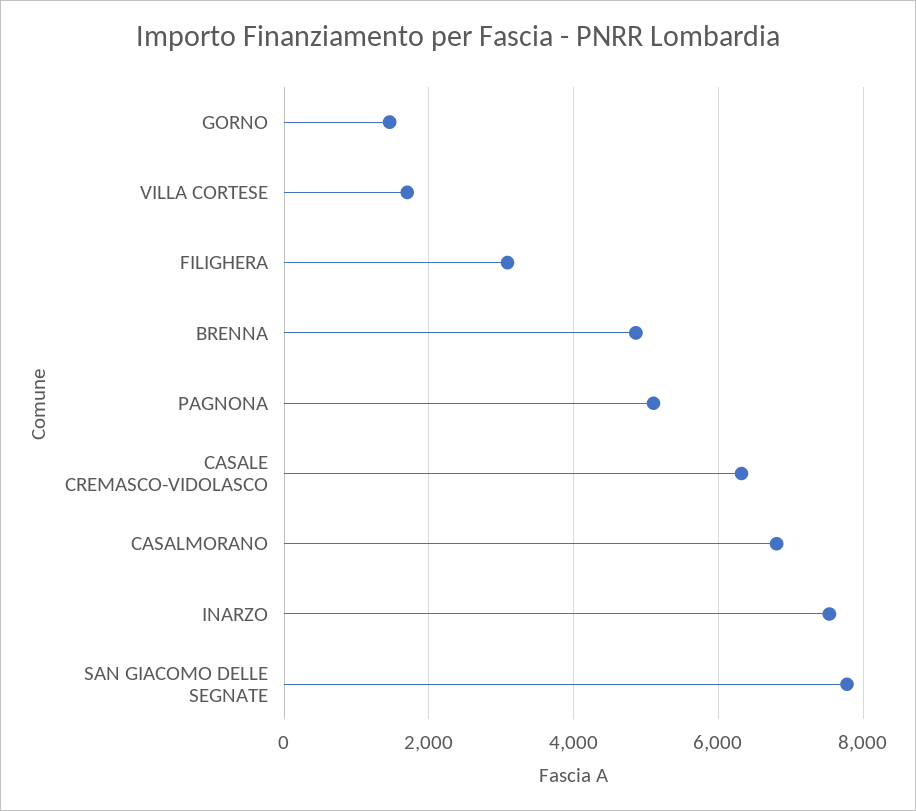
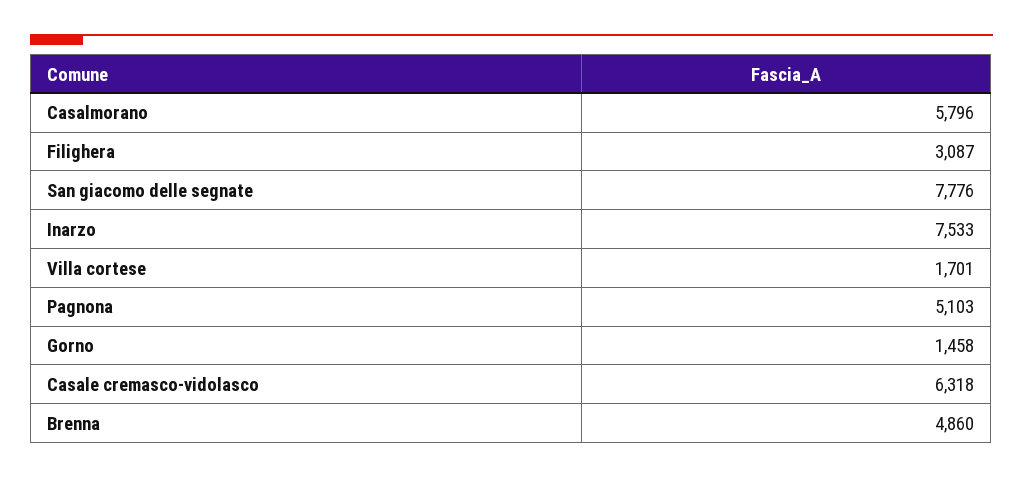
CASALMORANO: 6800 -> 5796

